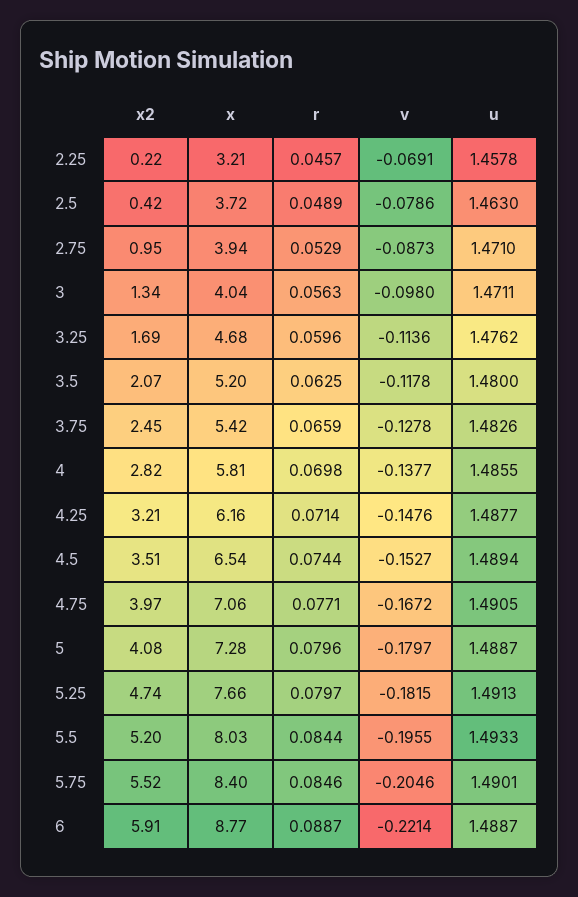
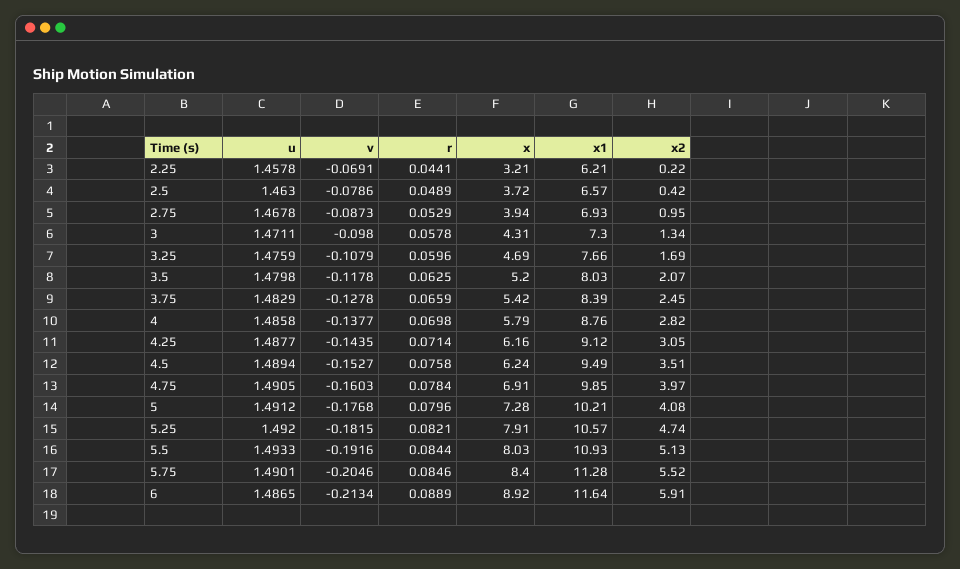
r, 2.25: 0.0457 -> 0.0441
u, 2.75: 1.471 -> 1.4678
x, 3: 4.04 -> 4.31
r, 3: 0.0563 -> 0.0578
x, 3.25: 4.68 -> 4.69
v, 3.25: -0.1136 -> -0.1079
u, 3.25: 1.4762 -> 1.4759
u, 3.5: 1.48 -> 1.4798
u, 3.75: 1.4826 -> 1.4829
x, 4: 5.81 -> 5.79
u, 4: 1.4855 -> 1.4858
x2, 4.25: 3.21 -> 3.05
v, 4.25: -0.1476 -> -0.1435
x, 4.5: 6.54 -> 6.24
r, 4.5: 0.0744 -> 0.0758
x, 4.75: 7.06 -> 6.91
r, 4.75: 0.0771 -> 0.0784
v, 4.75: -0.1672 -> -0.1603
v, 5: -0.1797 -> -0.1768
u, 5: 1.4887 -> 1.4912
x, 5.25: 7.66 -> 7.91
r, 5.25: 0.0797 -> 0.0821
u, 5.25: 1.4913 -> 1.492
x2, 5.5: 5.2 -> 5.13
v, 5.5: -0.1955 -> -0.1916
x, 6: 8.77 -> 8.92
r, 6: 0.0887 -> 0.0889
v, 6: -0.2214 -> -0.2134
u, 6: 1.4887 -> 1.4865
x1, 2.25: none -> 6.21
x1, 2.5: none -> 6.57
x1, 2.75: none -> 6.93
x1, 3: none -> 7.3
x1, 3.25: none -> 7.66
x1, 3.5: none -> 8.03
x1, 3.75: none -> 8.39
x1, 4: none -> 8.76
x1, 4.25: none -> 9.12
x1, 4.5: none -> 9.49
x1, 4.75: none -> 9.85
x1, 5: none -> 10.21
x1, 5.25: none -> 10.57
x1, 5.5: none -> 10.93
x1, 5.75: none -> 11.28
x1, 6: none -> 11.64

